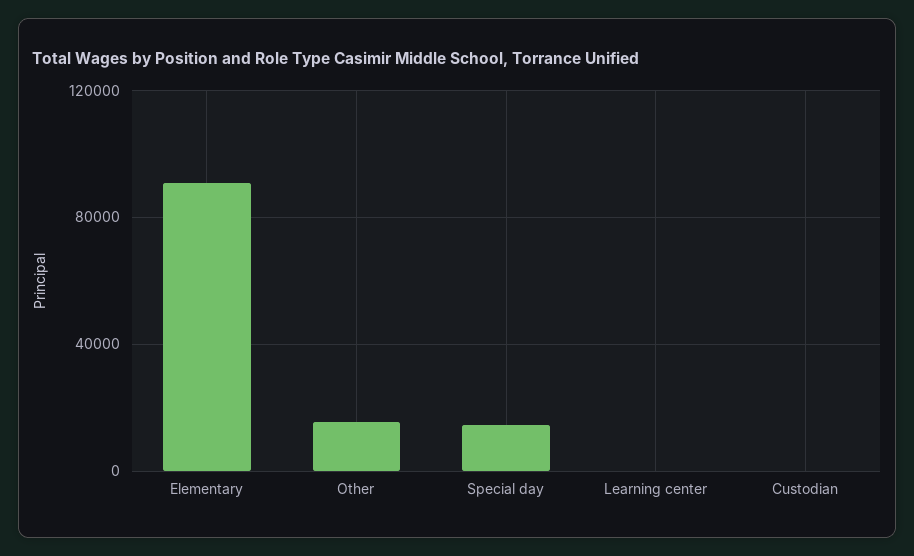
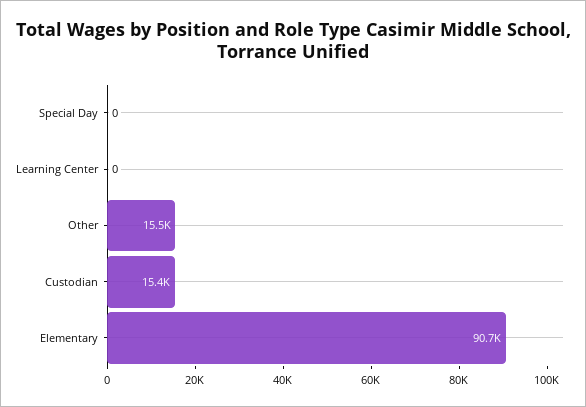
Special day: 15000 -> 0
Custodian: 0 -> 15400

